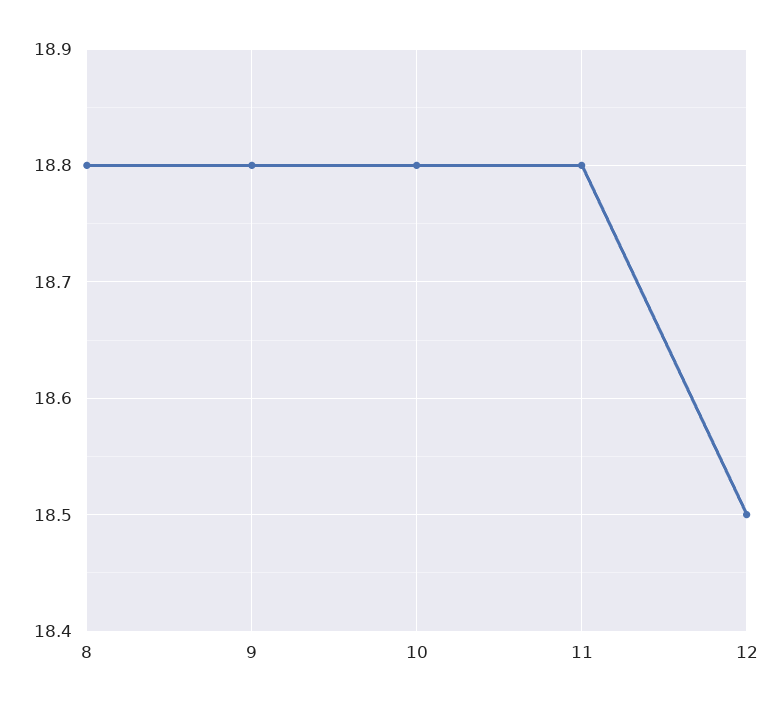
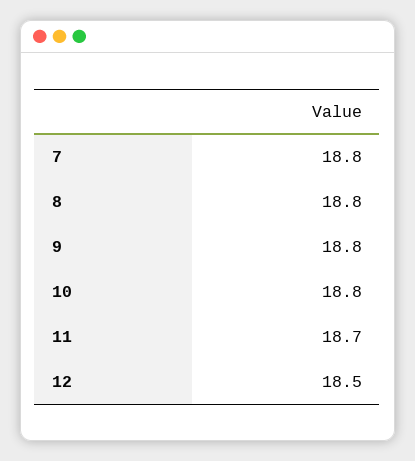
11: 18.8 -> 18.7
7: none -> 18.8

